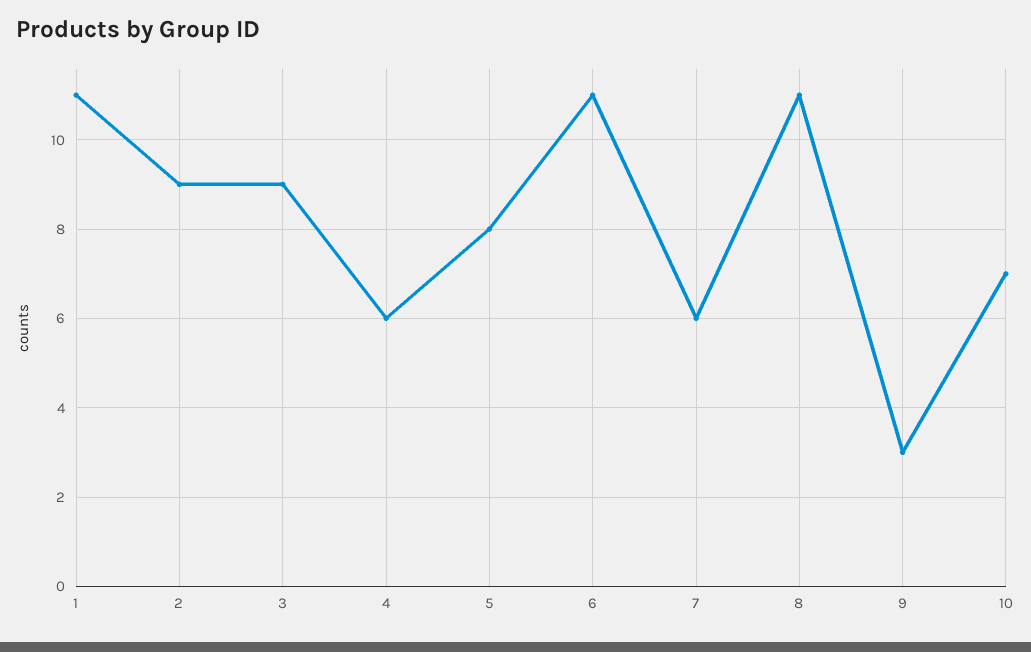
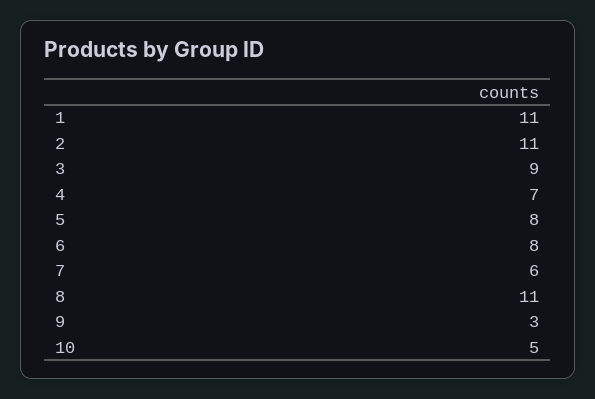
2: 9 -> 11
4: 6 -> 7
6: 11 -> 8
10: 7 -> 5

